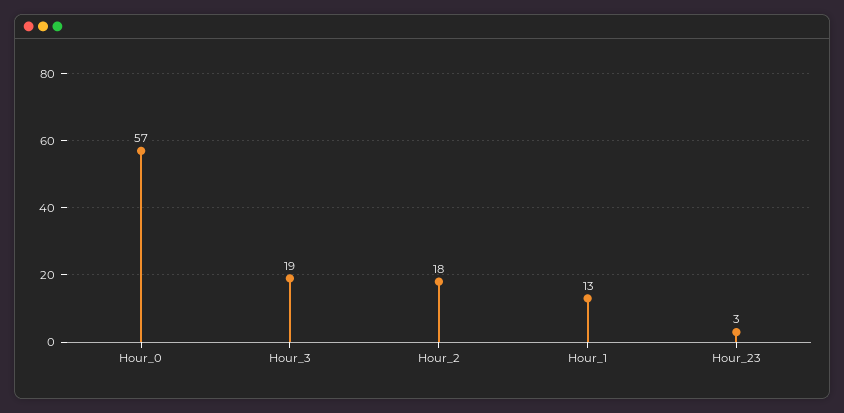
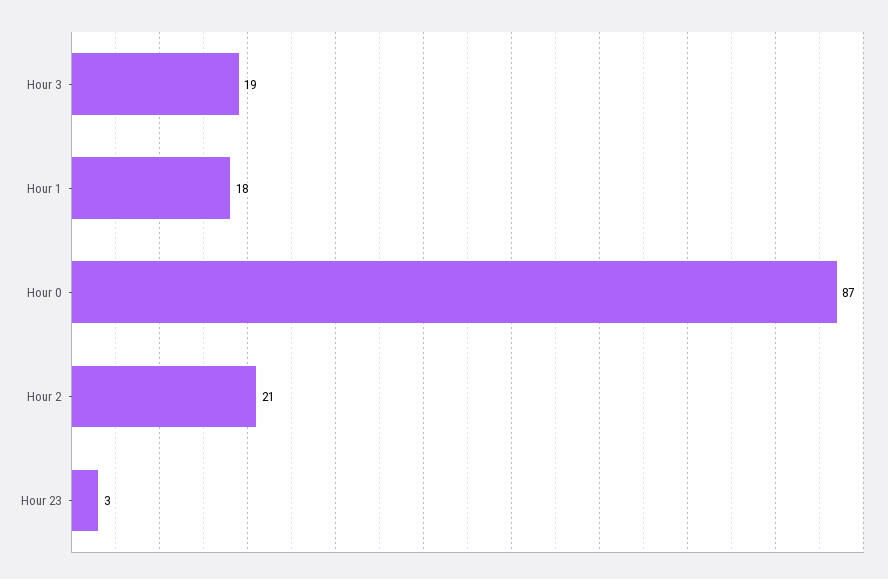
Hour_0: 57 -> 87
Hour_2: 18 -> 21
Hour_1: 13 -> 18

